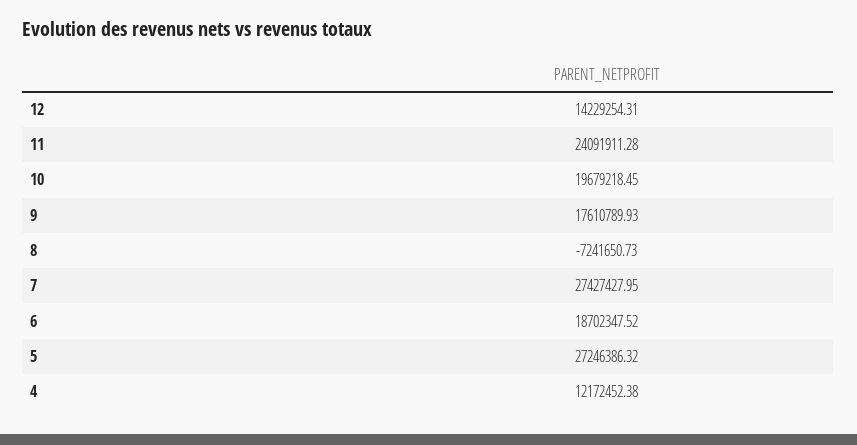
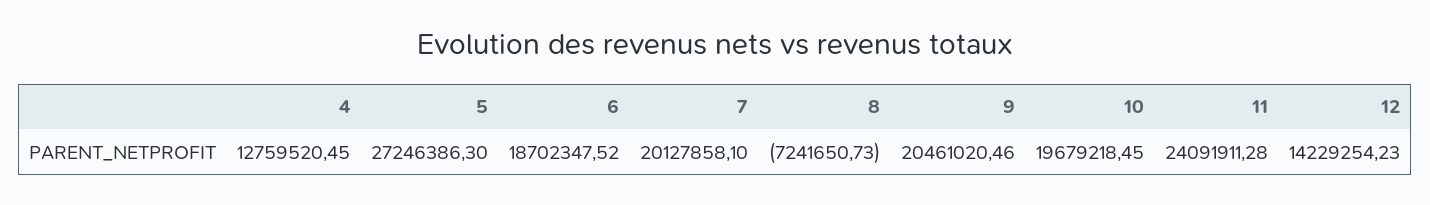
12: 14229254.31 -> 14229254.23
9: 17610789.93 -> 20461020.46
7: 27427427.95 -> 20127858.1
5: 27246386.32 -> 27246386.3
4: 12172452.38 -> 12759520.45

